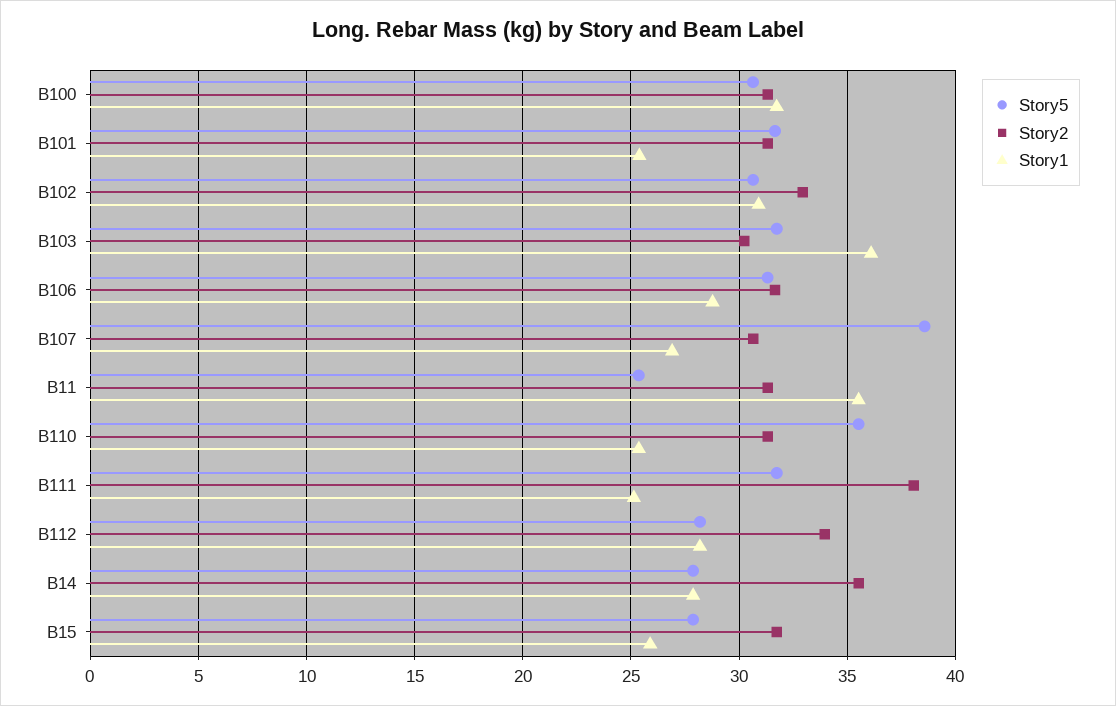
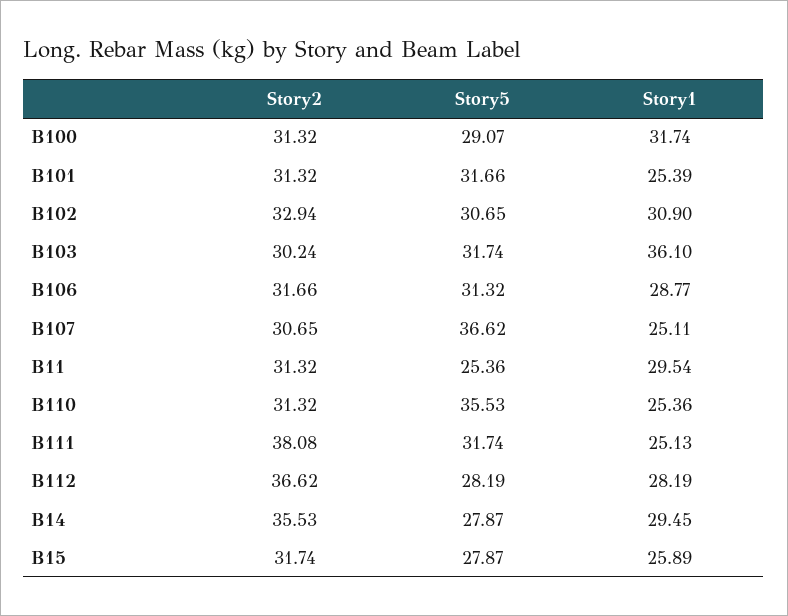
Story5, B100: 30.5 -> 29.07
Story5, B107: 38.5 -> 36.62
Story1, B107: 27 -> 25.11
Story1, B11: 35.5 -> 29.54
Story2, B112: 34 -> 36.62
Story1, B14: 28 -> 29.45

